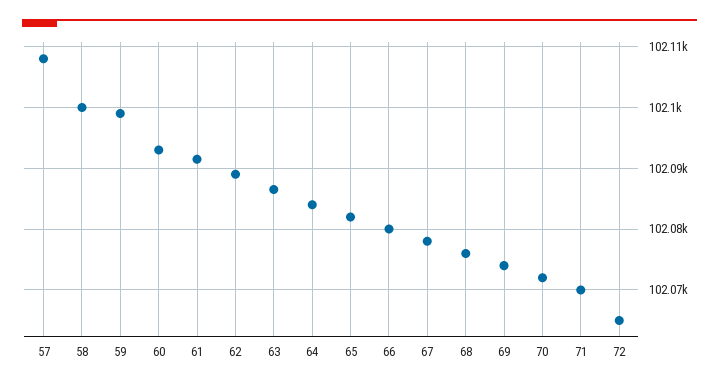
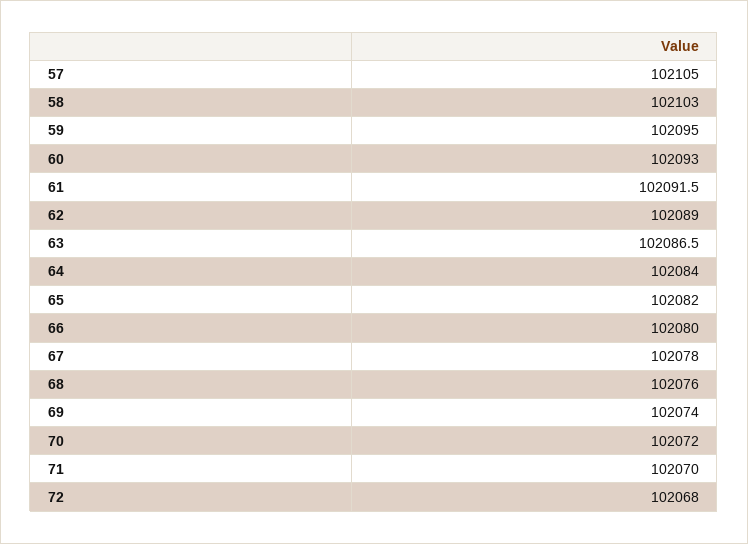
57: 102108 -> 102105
58: 102100 -> 102103
59: 102099 -> 102095
72: 102065 -> 102068

